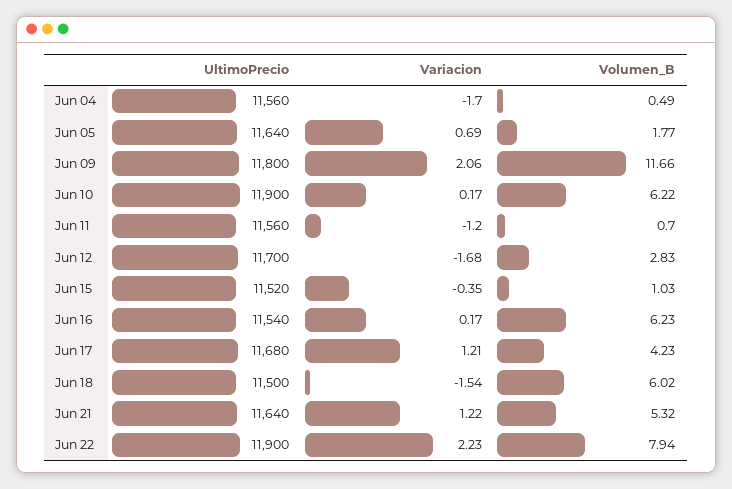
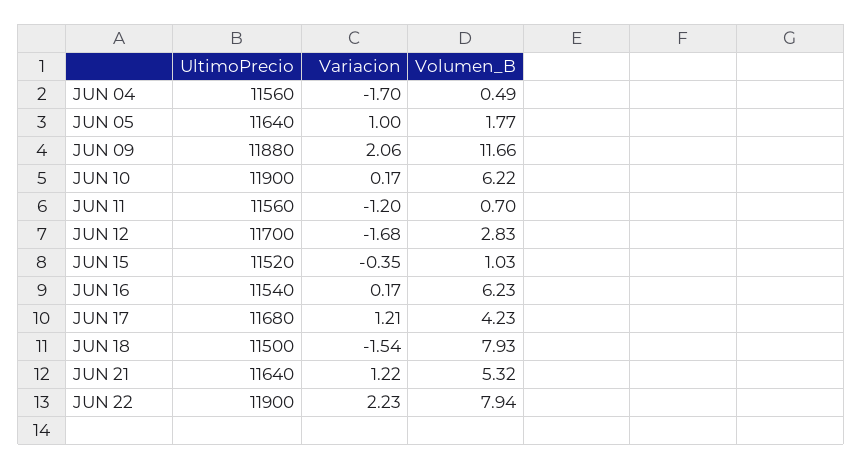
Variacion, Jun 05: 0.69 -> 1
UltimoPrecio, Jun 09: 11800 -> 11880
Volumen_B, Jun 18: 6.02 -> 7.93

